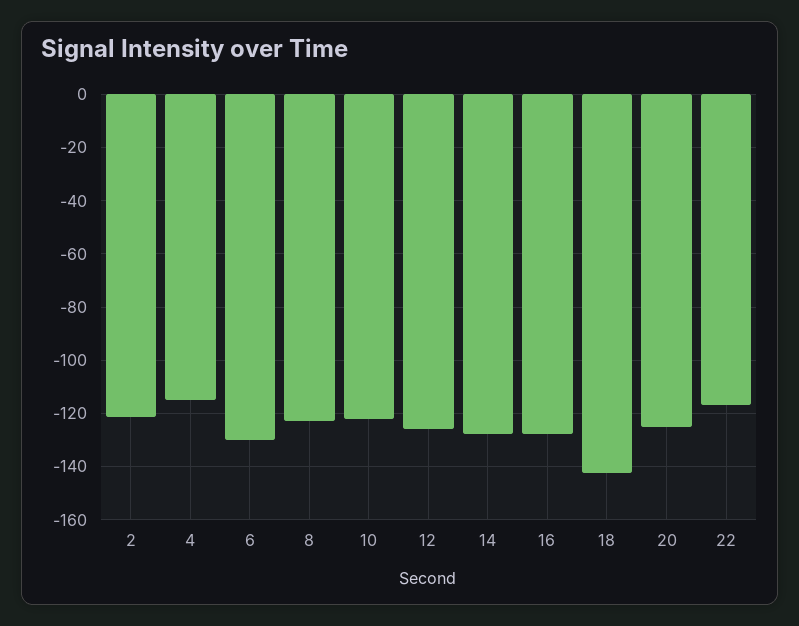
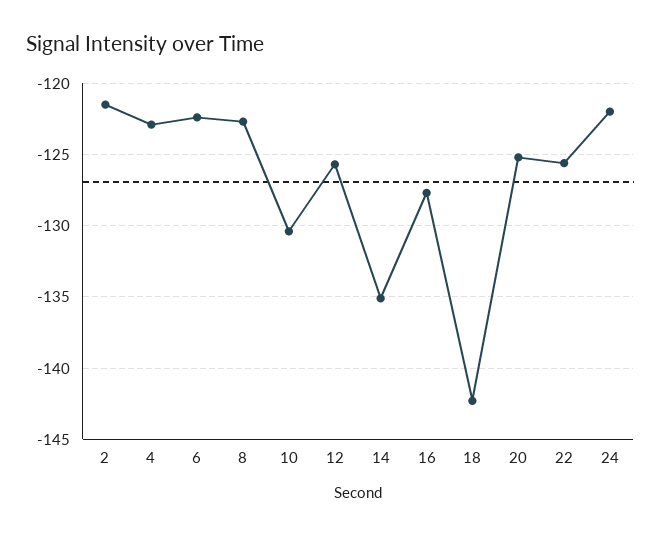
4: -115 -> -123
6: -130 -> -122.5
10: -122.5 -> -130.5
14: -127.5 -> -135
22: -117.5 -> -125.5
24: none -> -122

